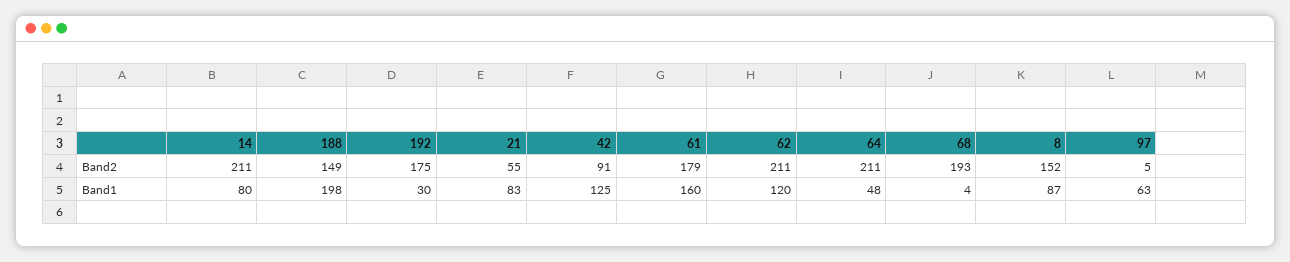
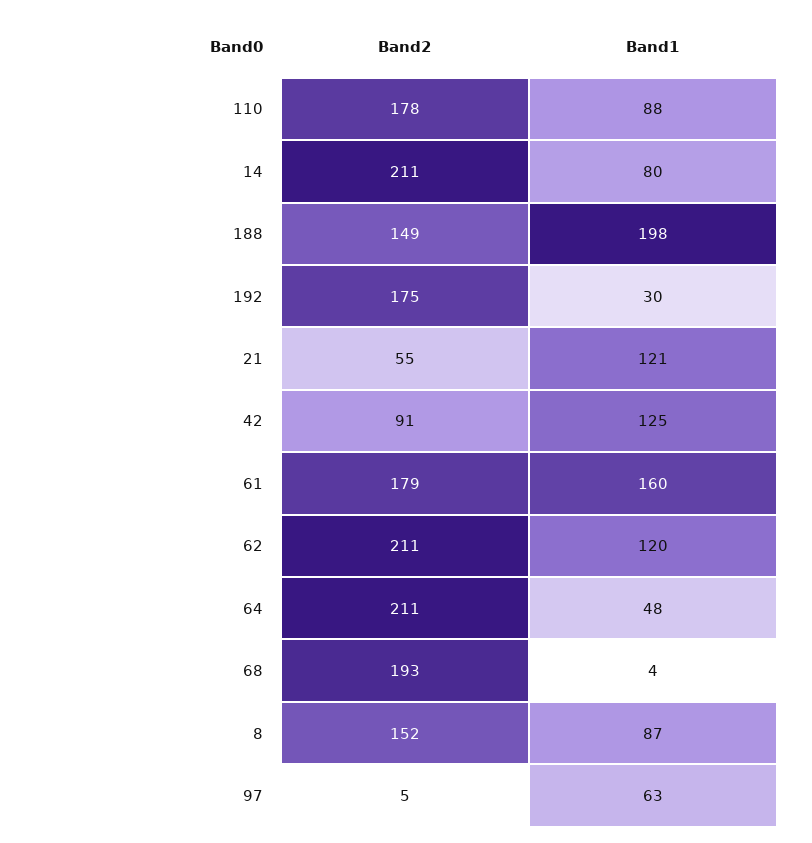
21, Band1: 83 -> 121
110, Band2: none -> 178
110, Band1: none -> 88

